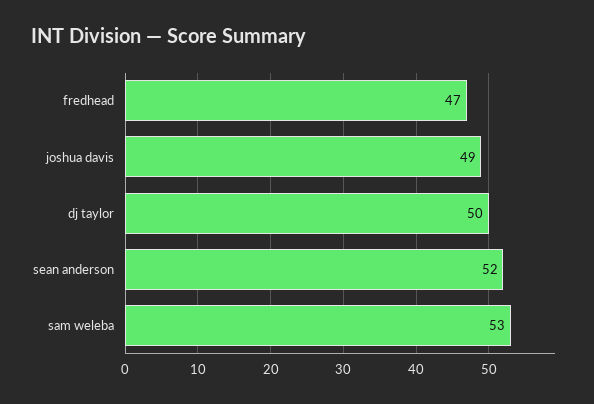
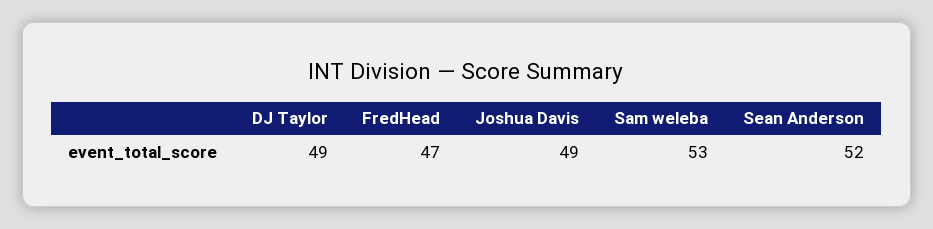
dj taylor: 50 -> 49

